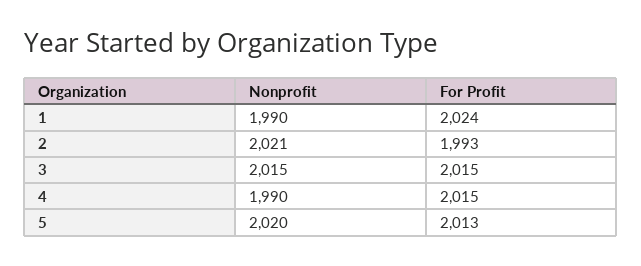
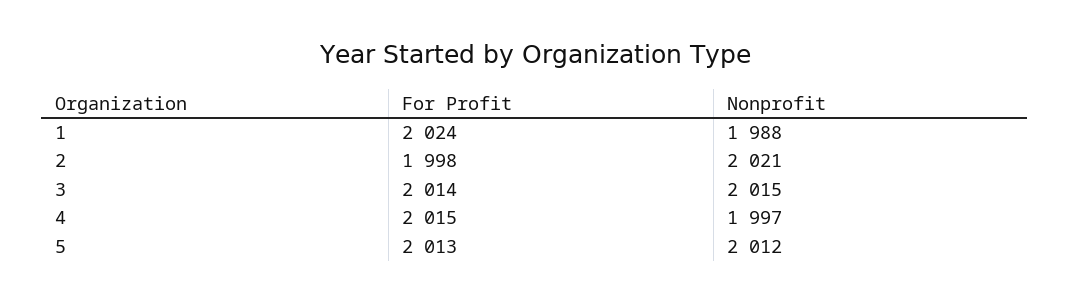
Nonprofit, 1: 1990 -> 1988
For Profit, 2: 1993 -> 1998
For Profit, 3: 2015 -> 2014
Nonprofit, 4: 1990 -> 1997
Nonprofit, 5: 2020 -> 2012

